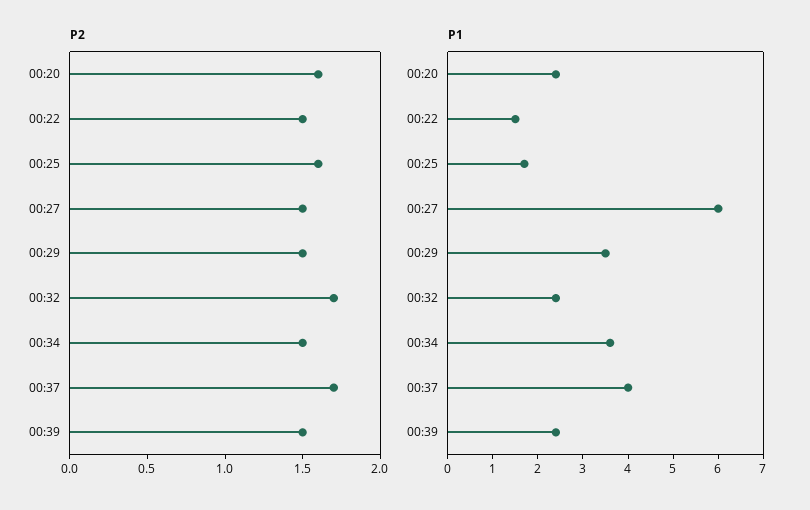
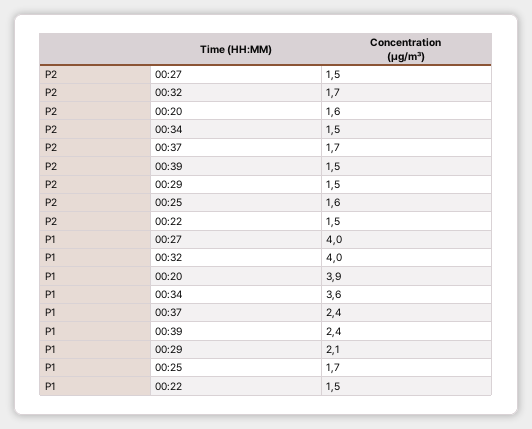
P1, 00:20: 2.5 -> 3.9
P1, 00:27: 6 -> 4
P1, 00:29: 3.5 -> 2.1
P1, 00:32: 2.5 -> 4
P1, 00:37: 4 -> 2.4

